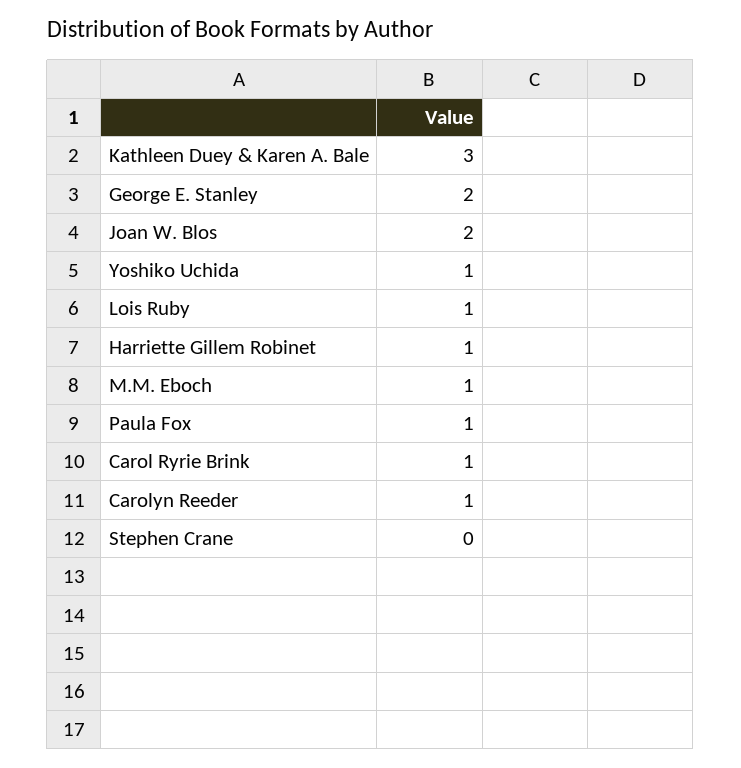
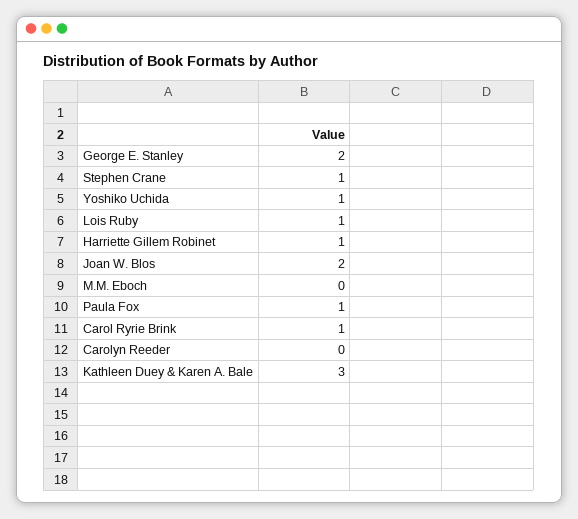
M.M. Eboch: 1 -> 0
Carolyn Reeder: 1 -> 0
Stephen Crane: 0 -> 1

